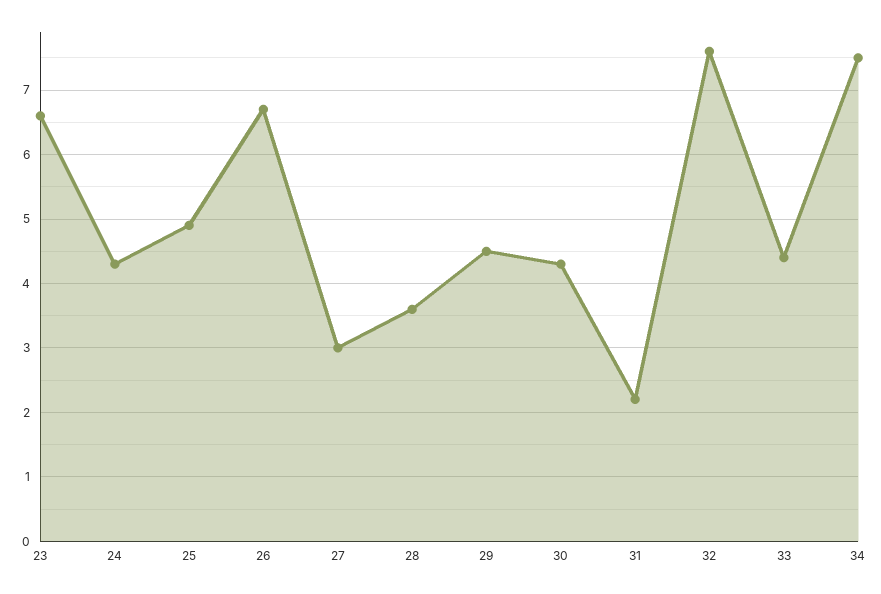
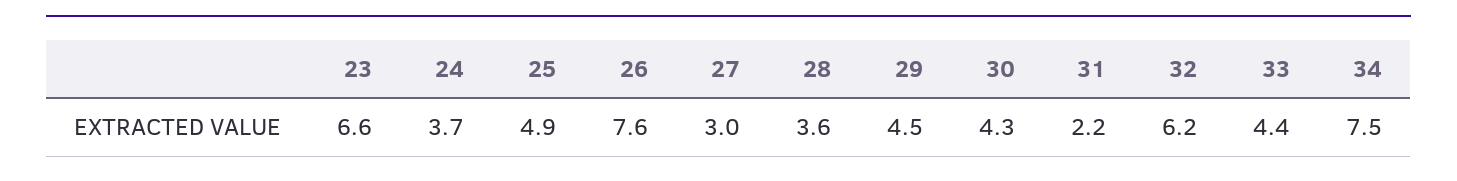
24: 4.3 -> 3.7
26: 6.7 -> 7.6
32: 7.6 -> 6.2

